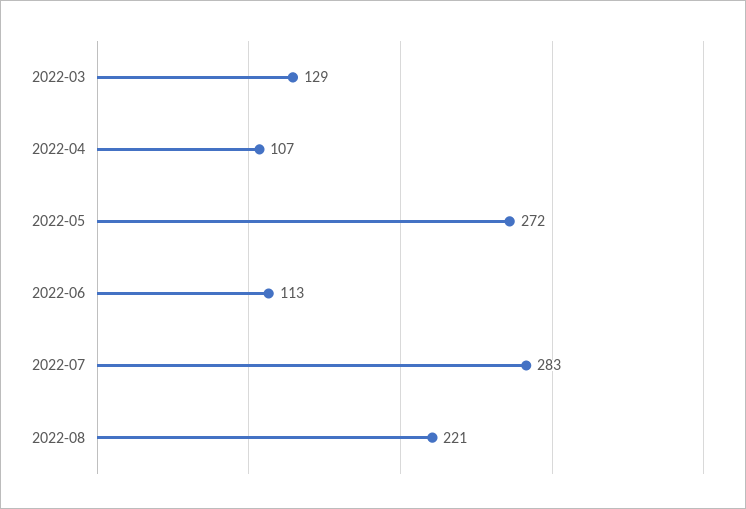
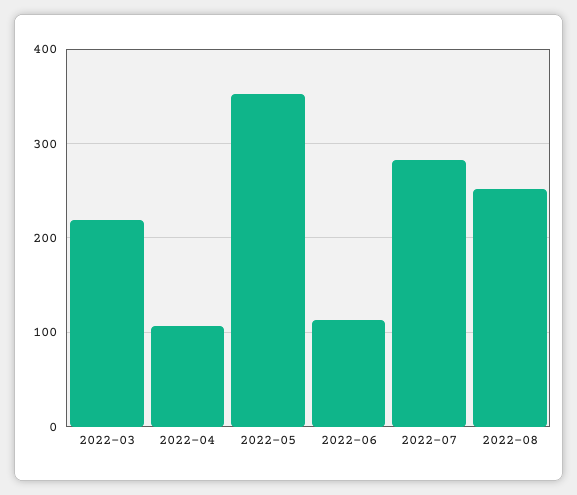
2022-03: 129 -> 220
2022-05: 272 -> 350
2022-08: 221 -> 250

